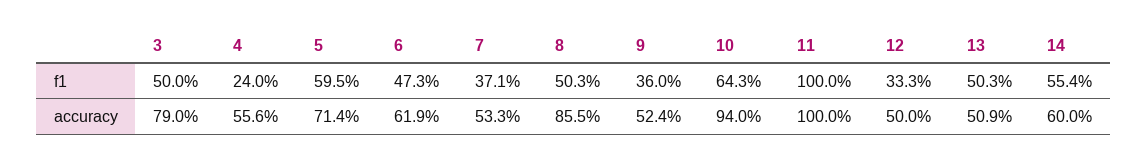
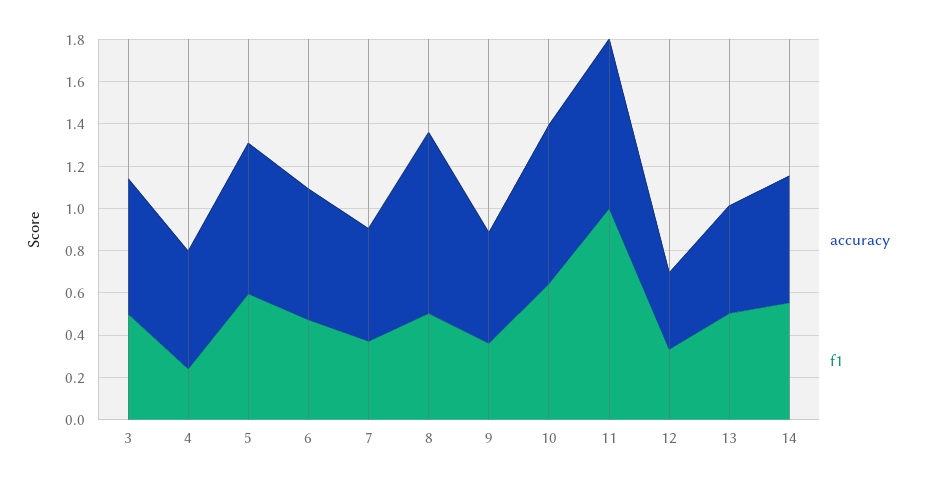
accuracy, 3: 0.79 -> 0.65
accuracy, 10: 0.94 -> 0.75
accuracy, 11: 1 -> 0.8
accuracy, 12: 0.5 -> 0.35

